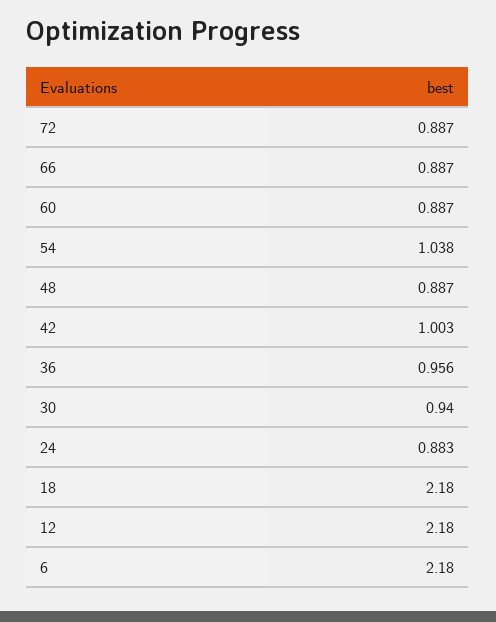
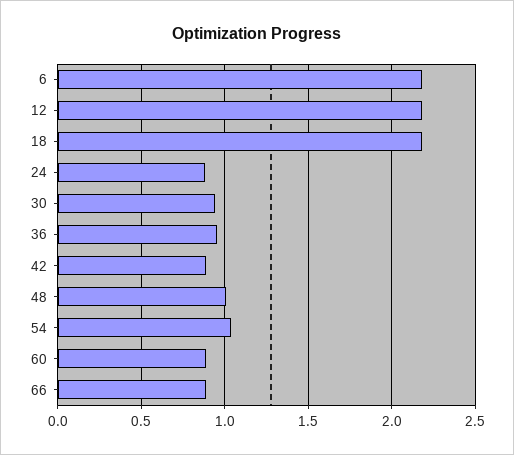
72: 0.887 -> none
48: 0.887 -> 1
42: 1.003 -> 0.9

